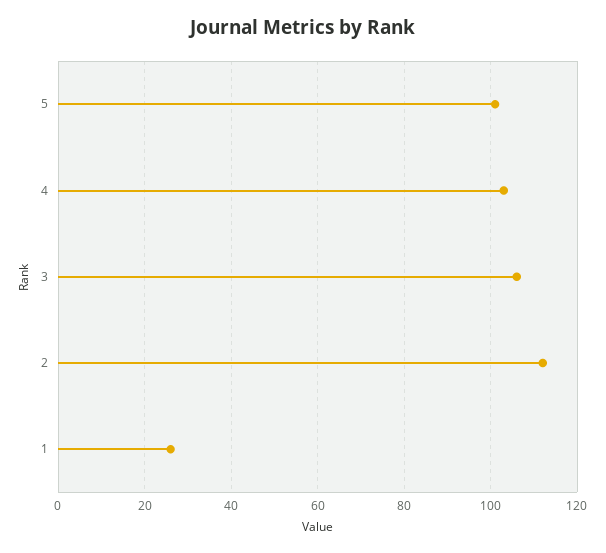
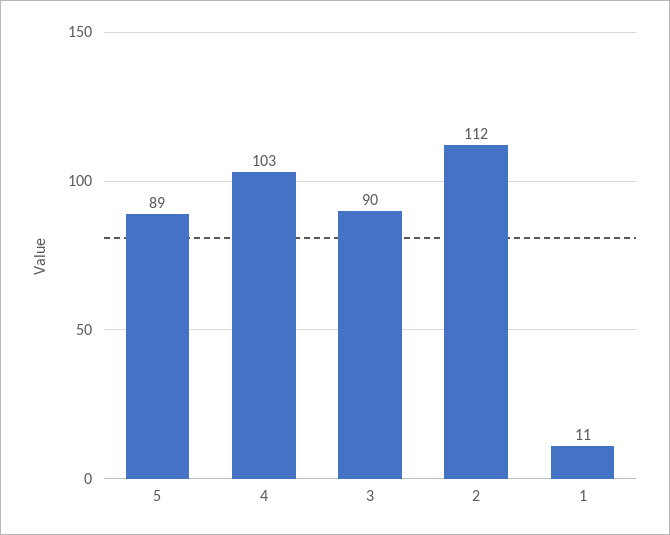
5: 100 -> 89
3: 105 -> 90
1: 25 -> 11

